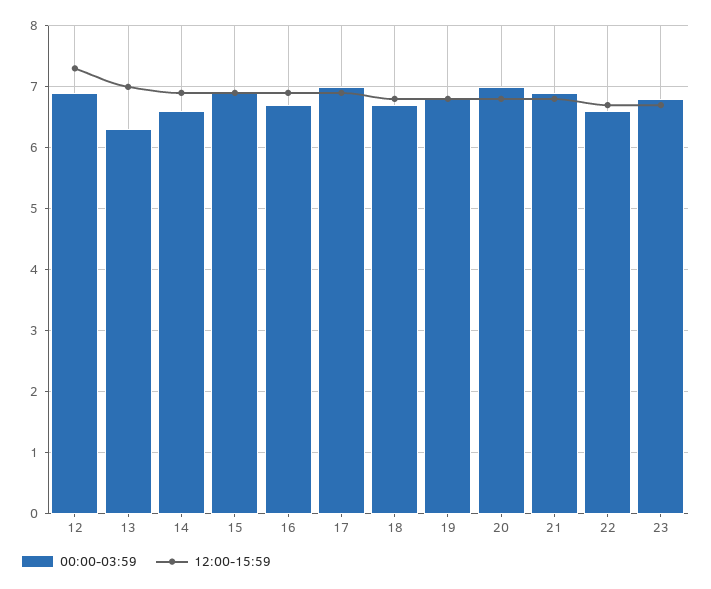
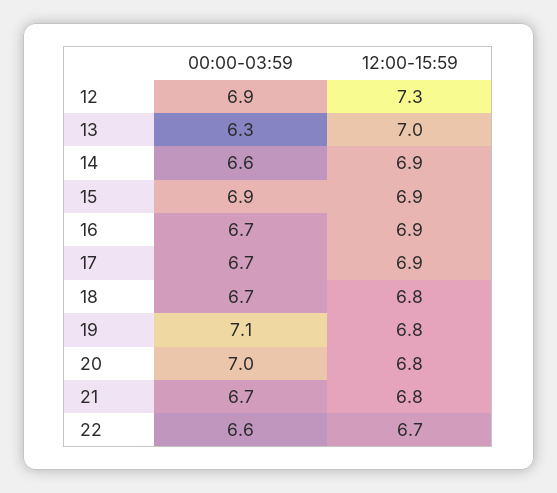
00:00-03:59, 17: 7 -> 6.7
00:00-03:59, 19: 6.8 -> 7.1
00:00-03:59, 21: 6.9 -> 6.7
00:00-03:59, 23: 6.8 -> none
12:00-15:59, 23: 6.7 -> none

